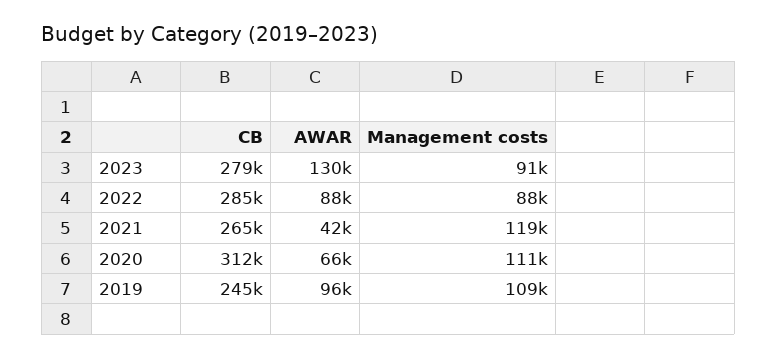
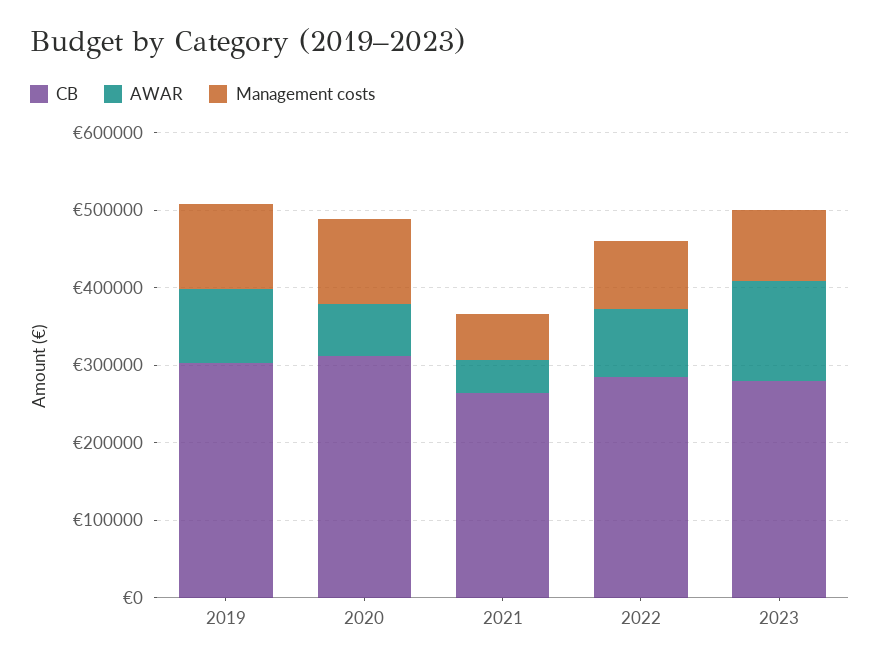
Management costs, 2021: 119000 -> 60000
CB, 2019: 245000 -> 300000

